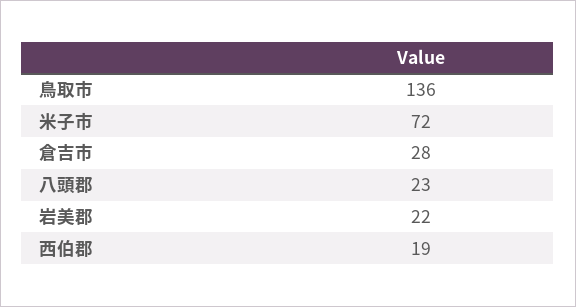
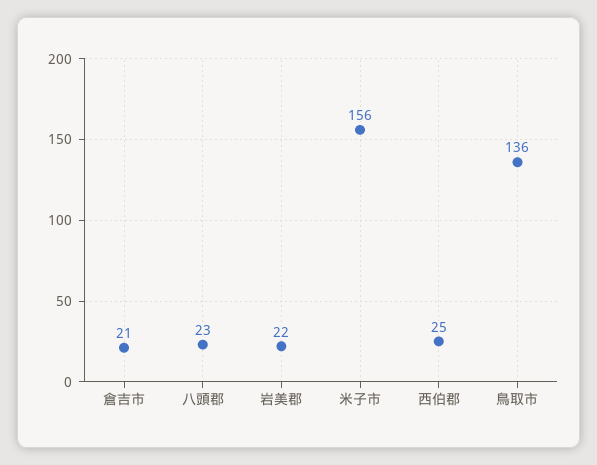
米子市: 72 -> 156
倉吉市: 28 -> 21
西伯郡: 19 -> 25

